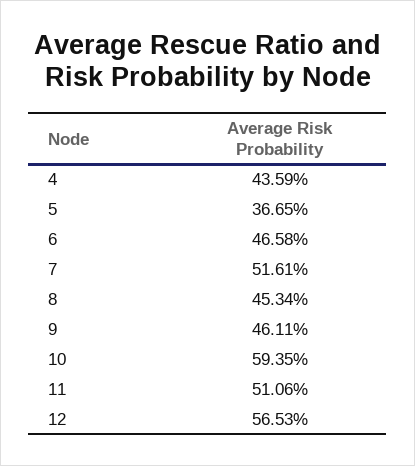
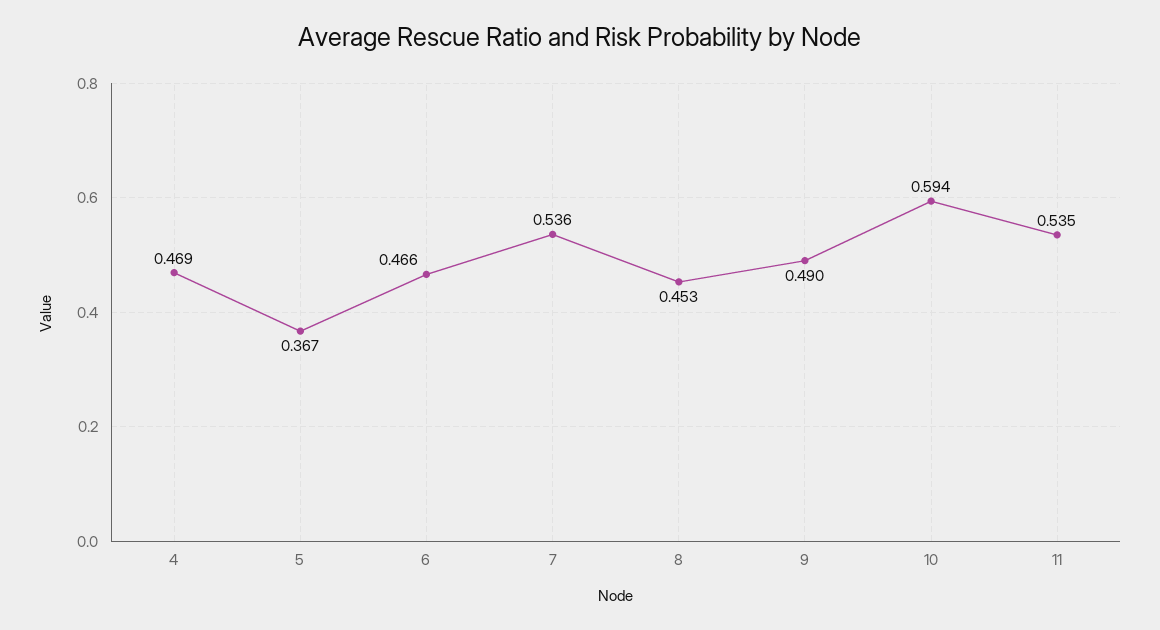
4: 0.4359 -> 0.469
7: 0.5161 -> 0.536
9: 0.4611 -> 0.49
11: 0.5106 -> 0.535
12: 0.5653 -> none

